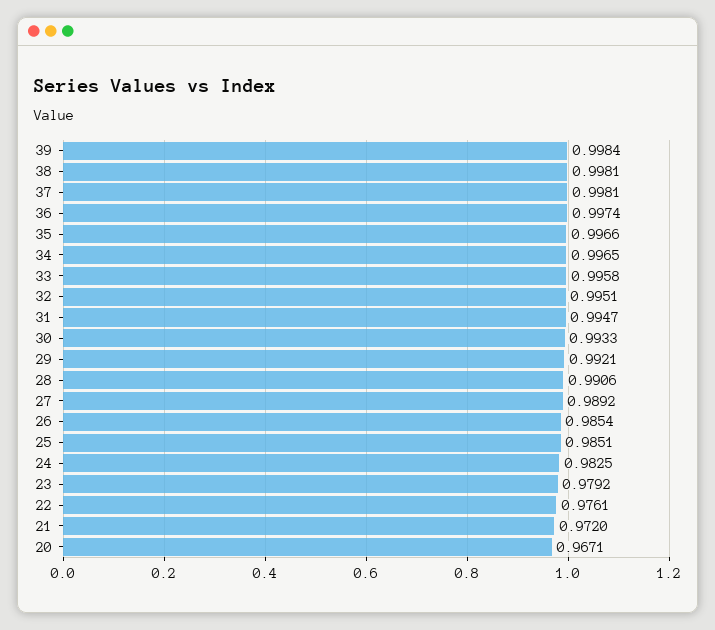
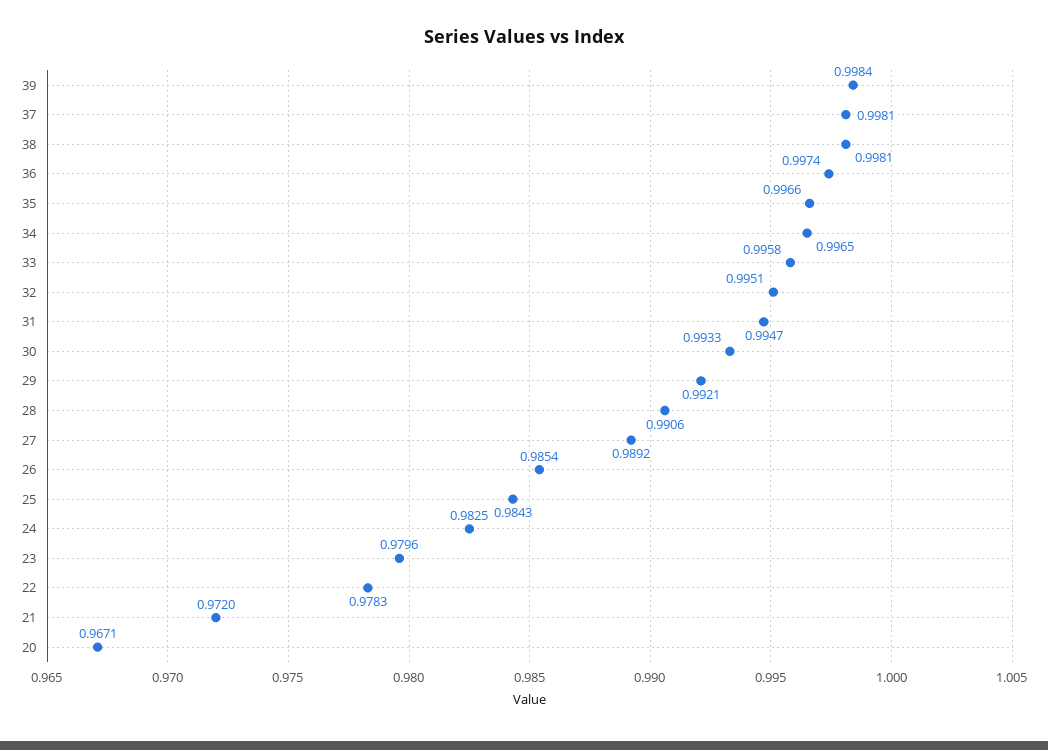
25: 0.9851 -> 0.9843
23: 0.9792 -> 0.9796
22: 0.9761 -> 0.9783

